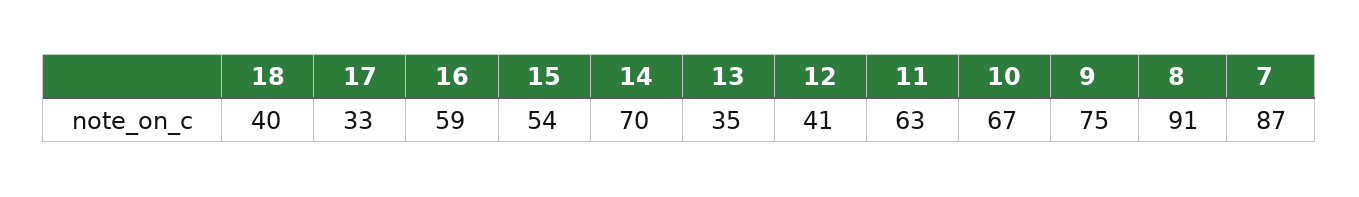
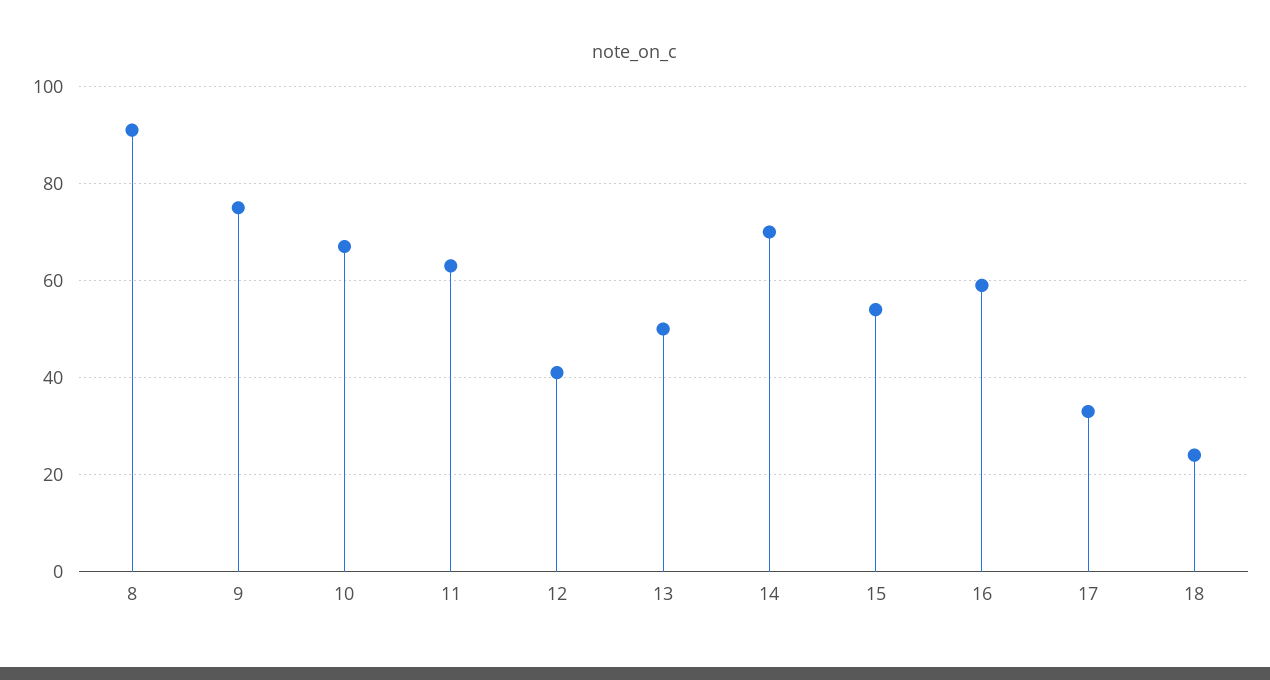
18: 40 -> 25
13: 35 -> 50
7: 87 -> none

